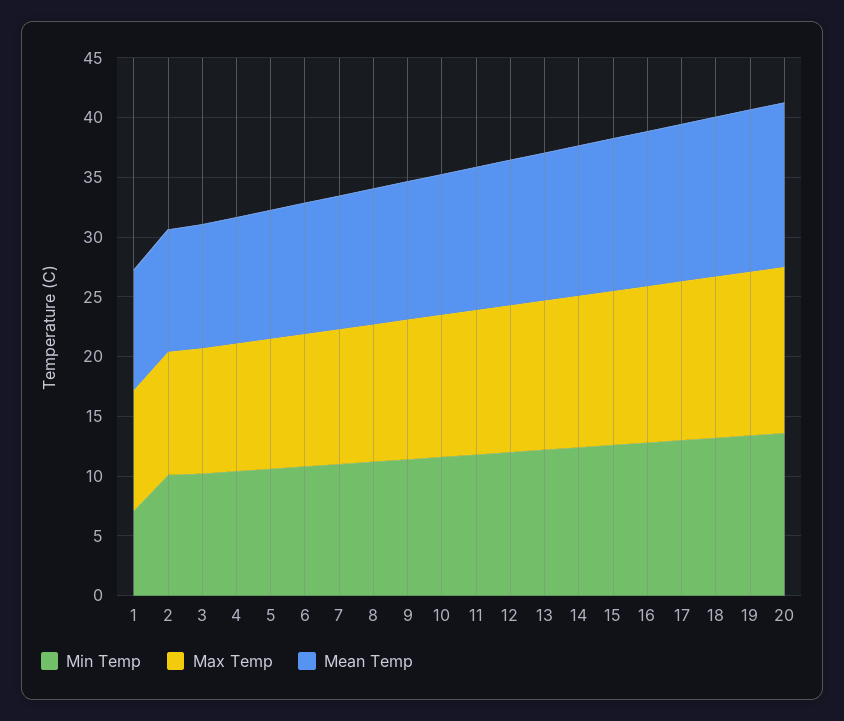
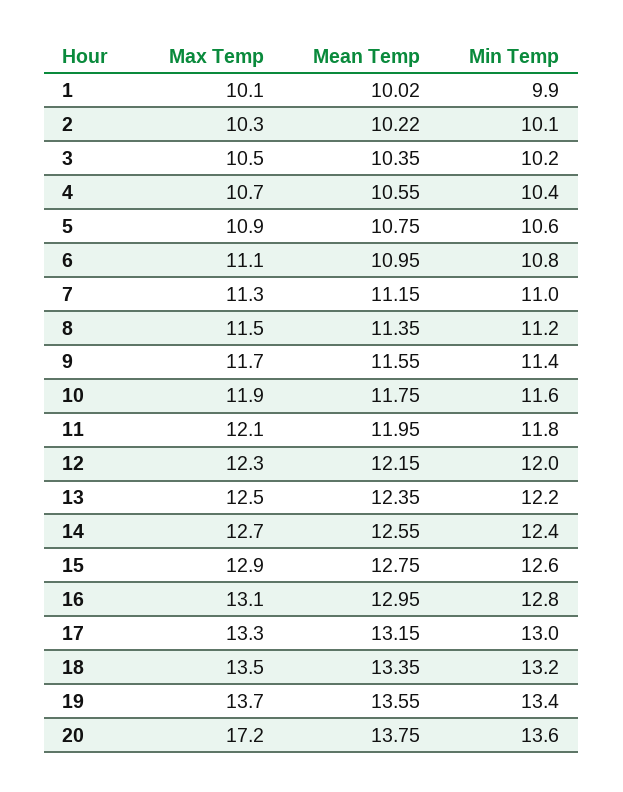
Min Temp, 1: 7 -> 9.9
Max Temp, 20: 14 -> 17.2

